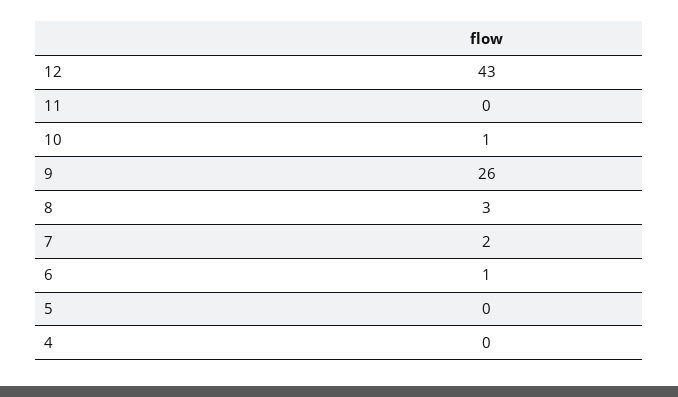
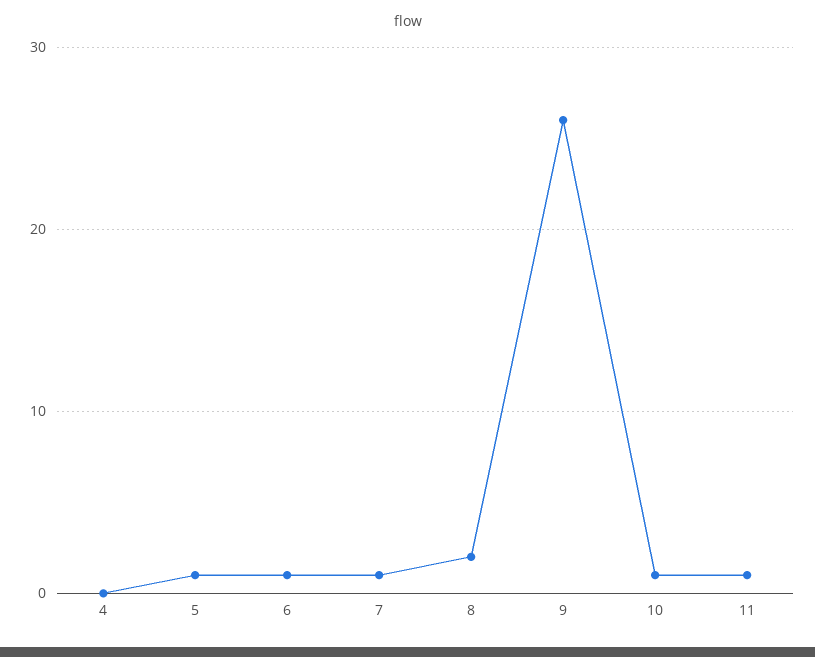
12: 43 -> none
11: 0 -> 1
8: 3 -> 2
7: 2 -> 1
5: 0 -> 1

